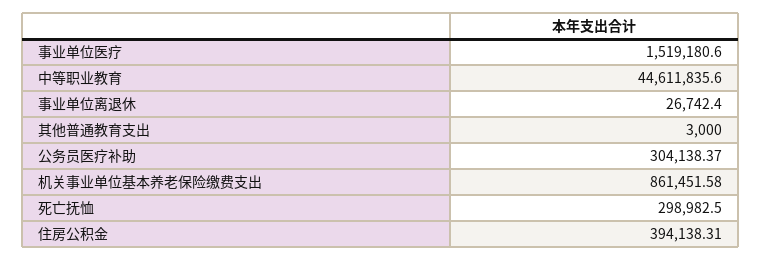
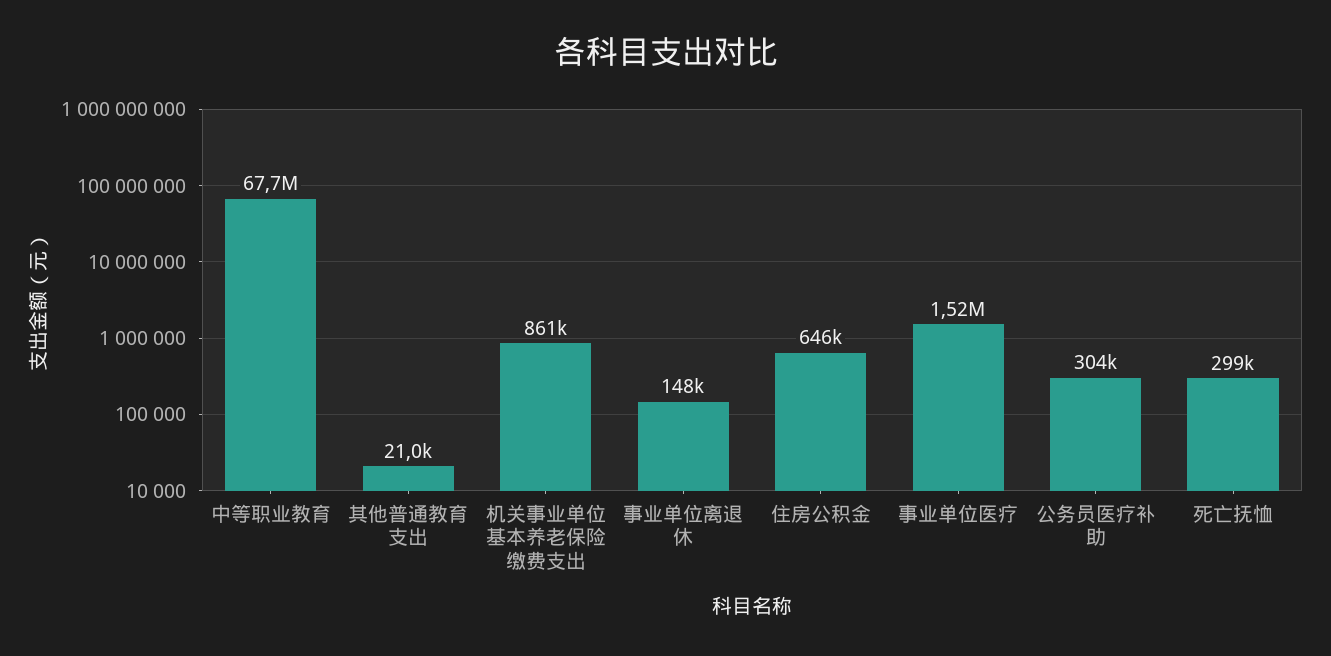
中等职业教育: 44611835.6 -> 67700000
事业单位离退休: 26742.4 -> 148000
其他普通教育支出: 3000 -> 21000
住房公积金: 394138.31 -> 646000

